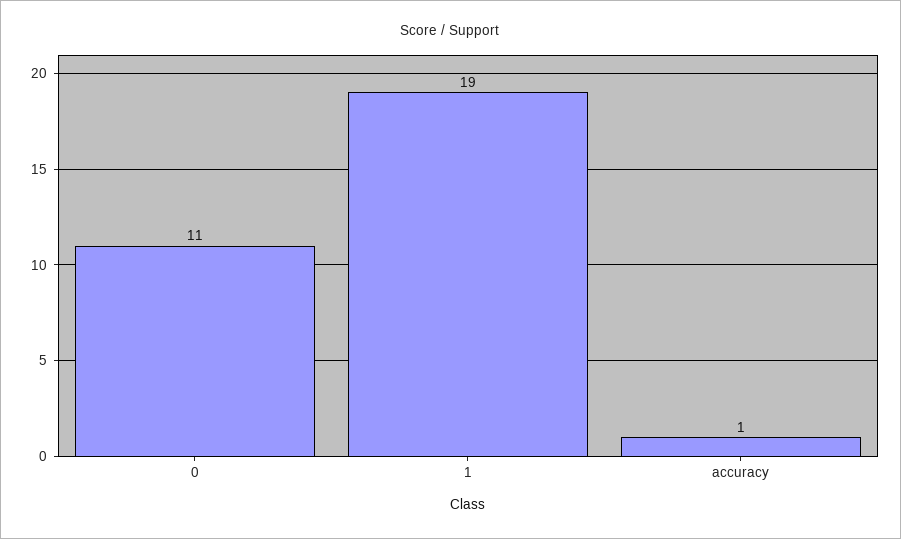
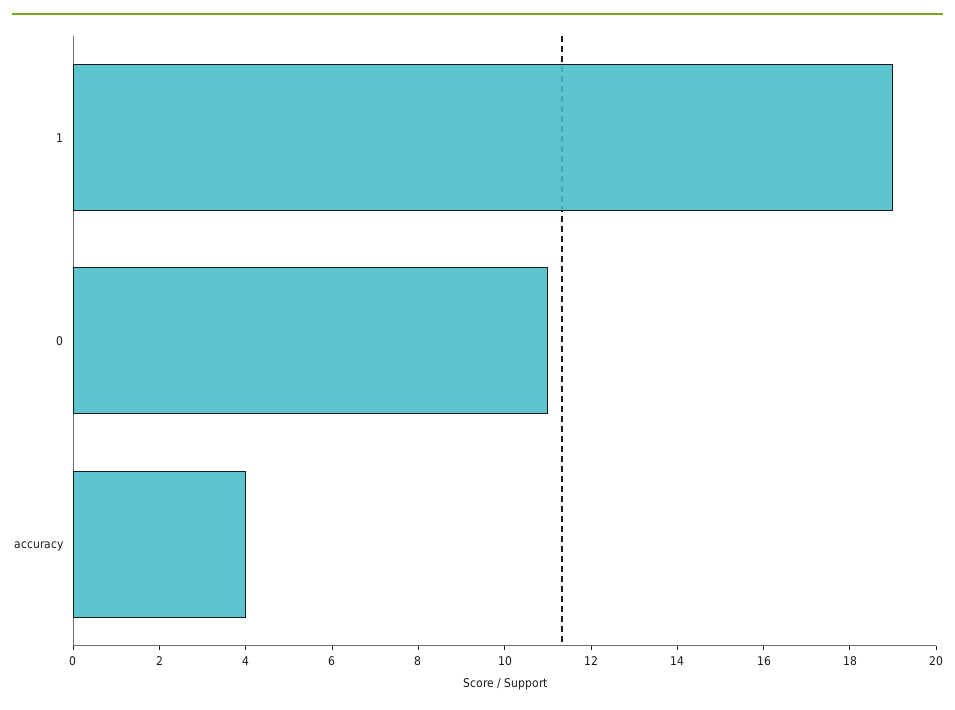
accuracy: 1 -> 4

